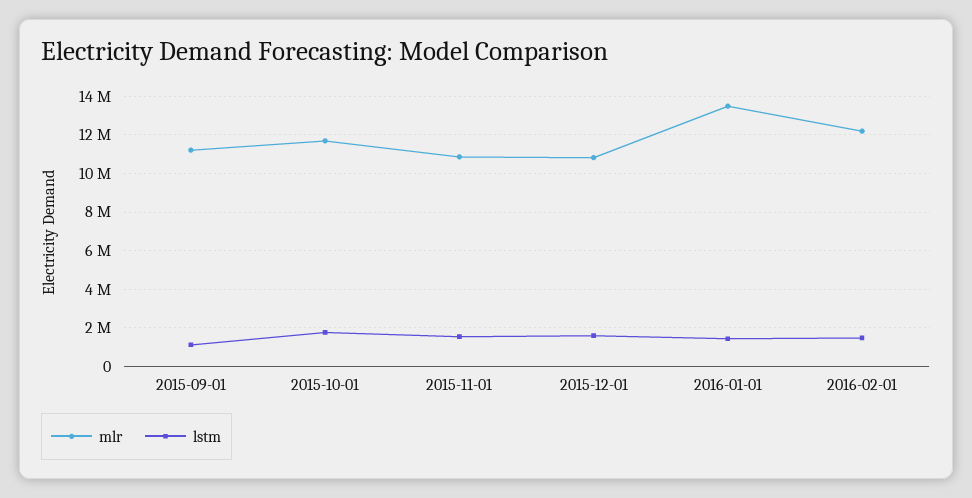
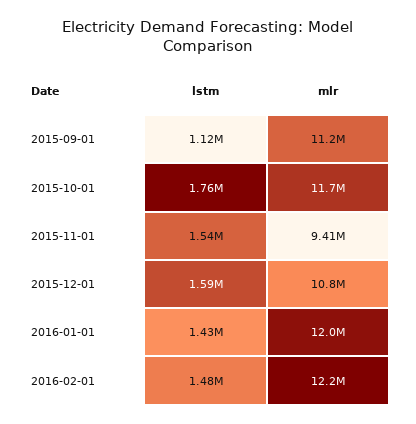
mlr, 2015-11-01: 11000000 -> 9410000
mlr, 2016-01-01: 13500000 -> 12000000

